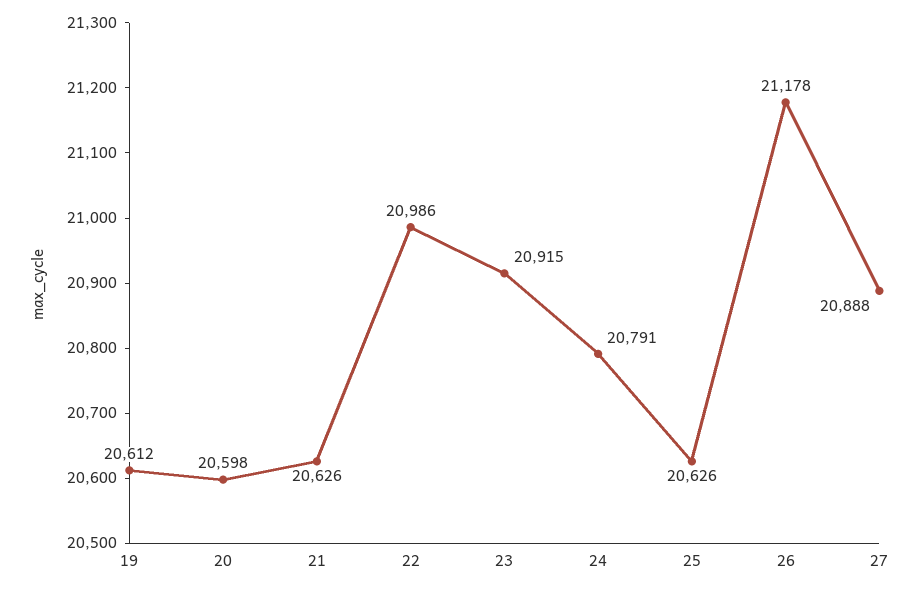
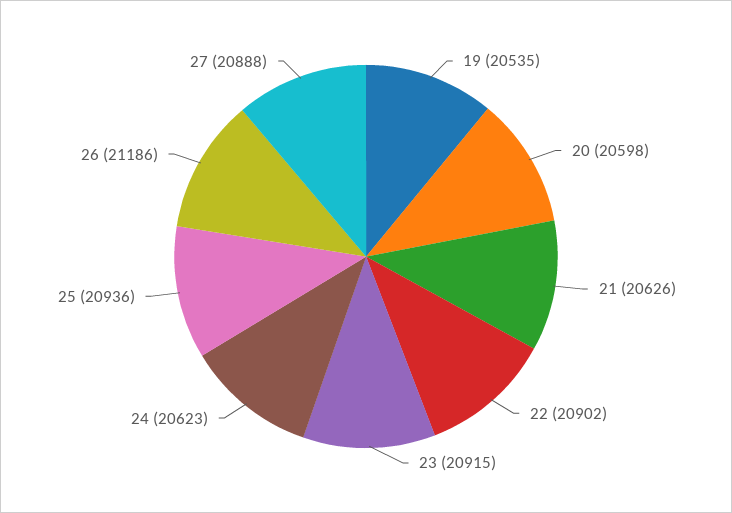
19: 20612 -> 20535
22: 20986 -> 20902
24: 20791 -> 20623
25: 20626 -> 20936
26: 21178 -> 21186

